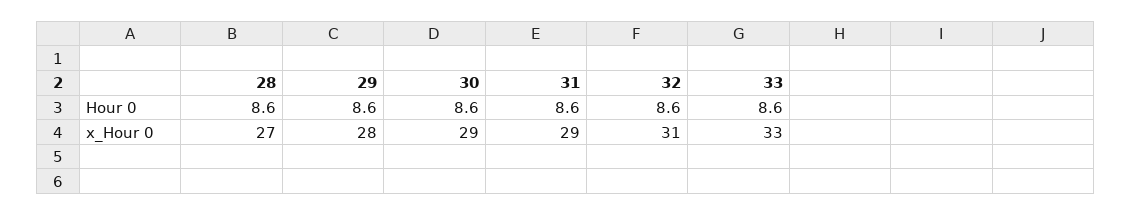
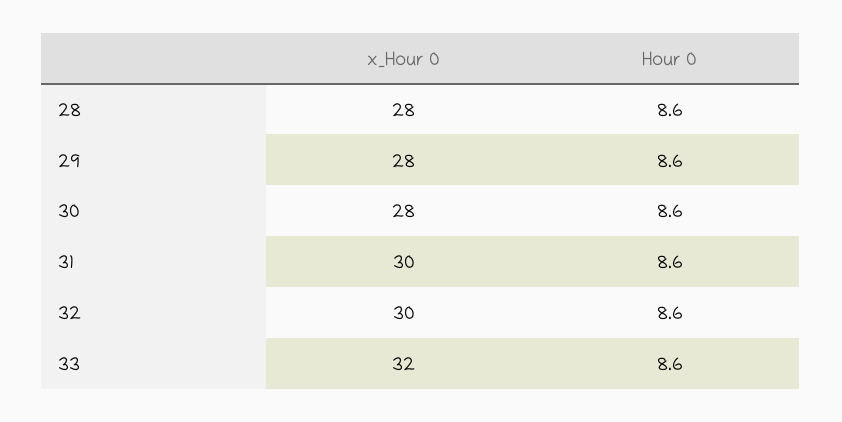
28, x_Hour 0: 27 -> 28
30, x_Hour 0: 29 -> 28
31, x_Hour 0: 29 -> 30
32, x_Hour 0: 31 -> 30
33, x_Hour 0: 33 -> 32

